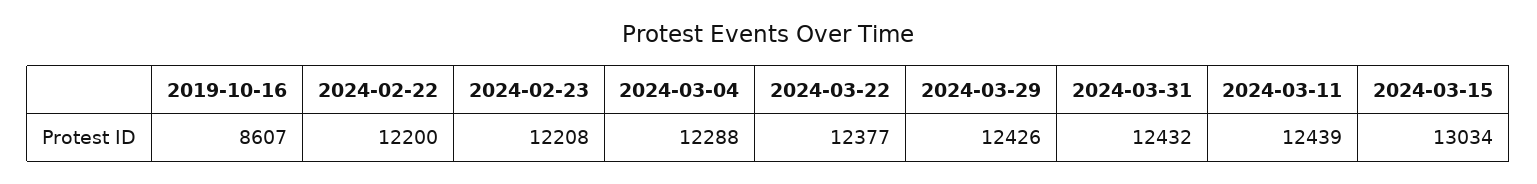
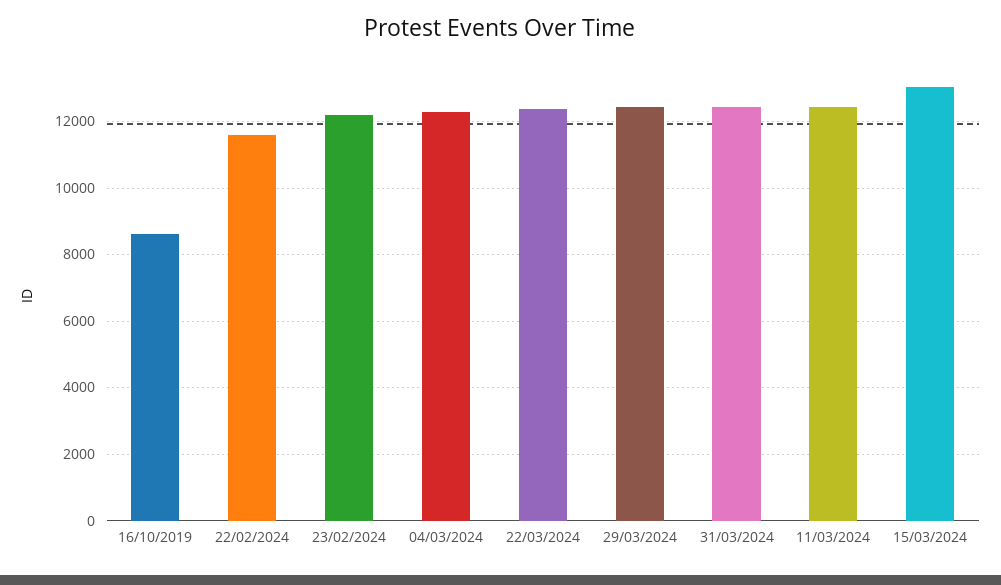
2024-02-22: 12200 -> 11600

